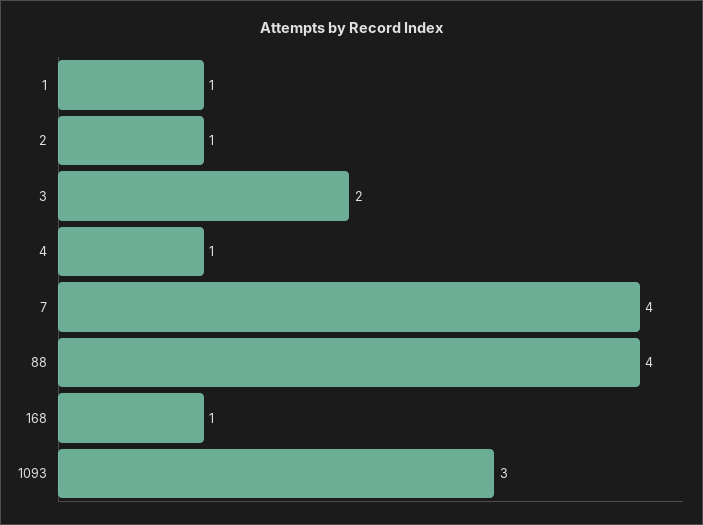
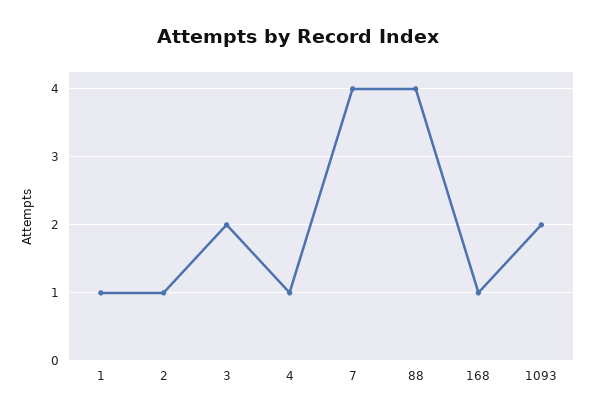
1093: 3 -> 2

